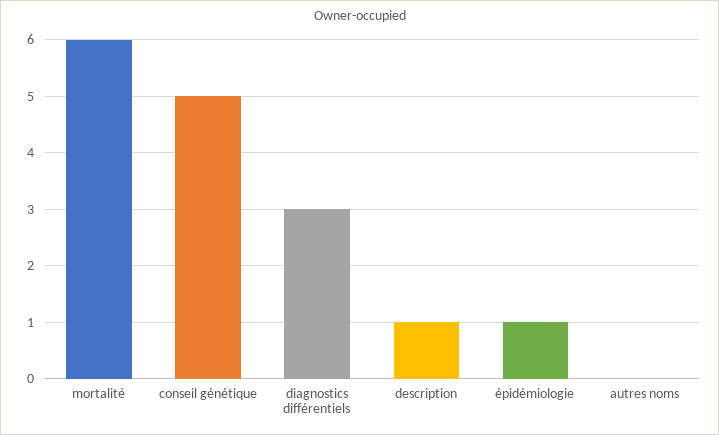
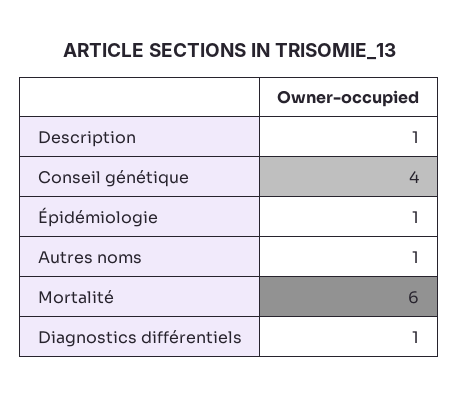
conseil génétique: 5 -> 4
diagnostics différentiels: 3 -> 1
autres noms: 0 -> 1

